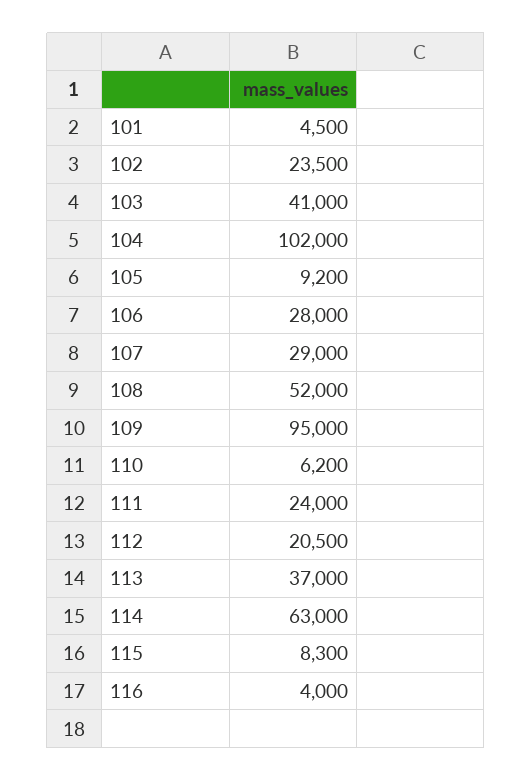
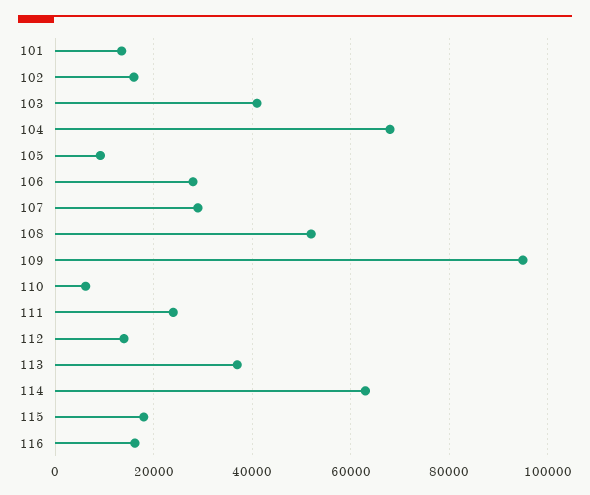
101: 4500 -> 14000
102: 23500 -> 16000
104: 102000 -> 68000
112: 20500 -> 14000
115: 8300 -> 18000
116: 4000 -> 16000

